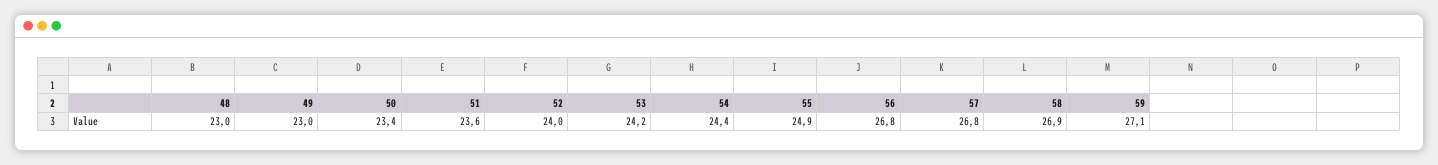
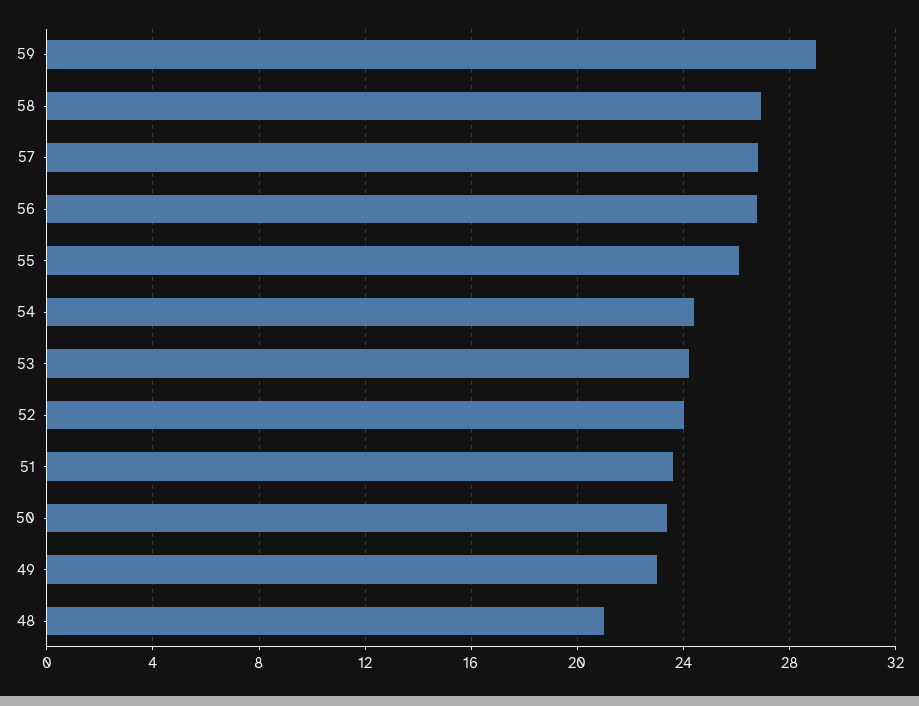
48: 23 -> 21
55: 24.9 -> 26
59: 27.1 -> 29

